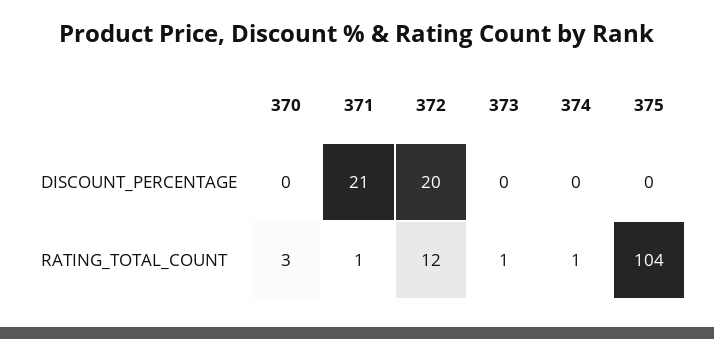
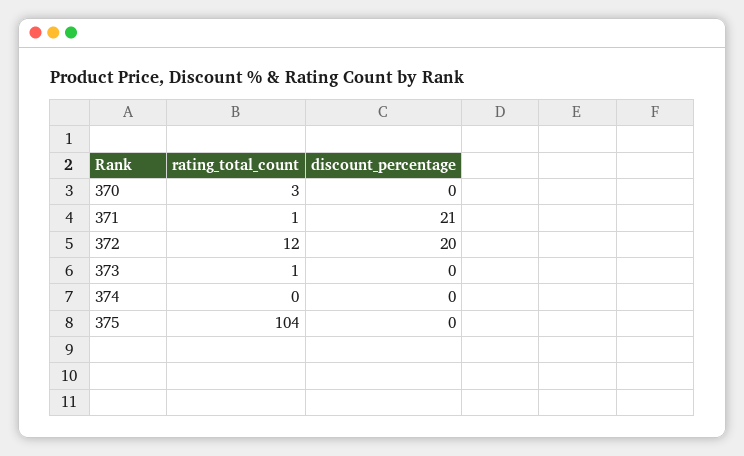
374, RATING_TOTAL_COUNT: 1 -> 0

